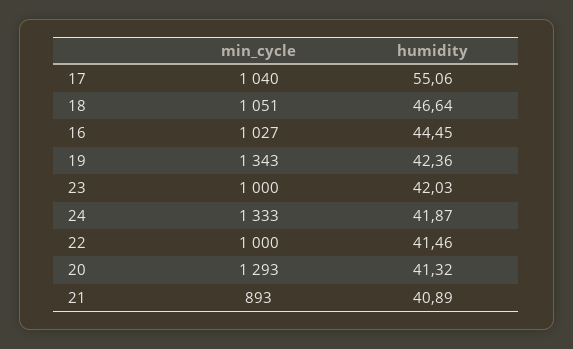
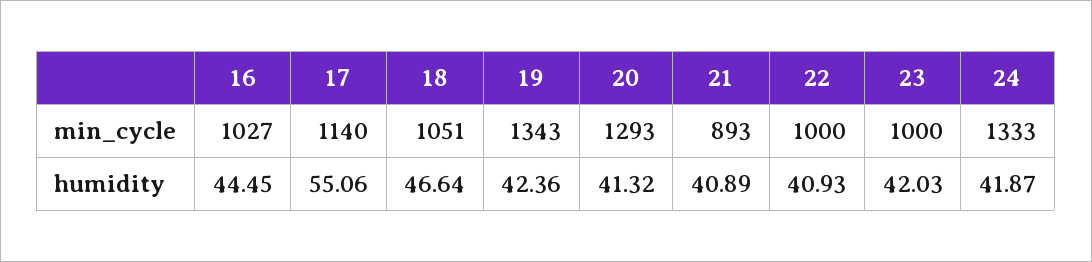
min_cycle, 17: 1040 -> 1140
humidity, 22: 41.46 -> 40.93

